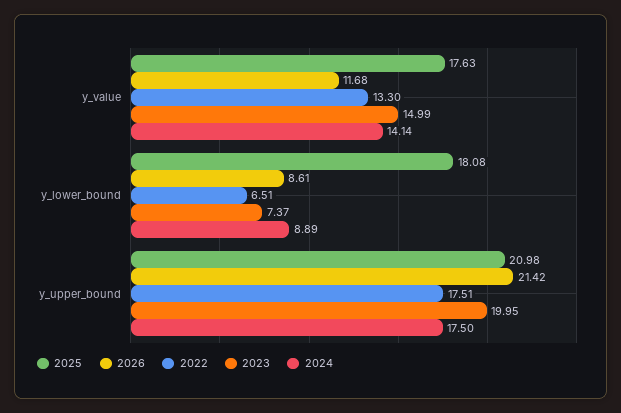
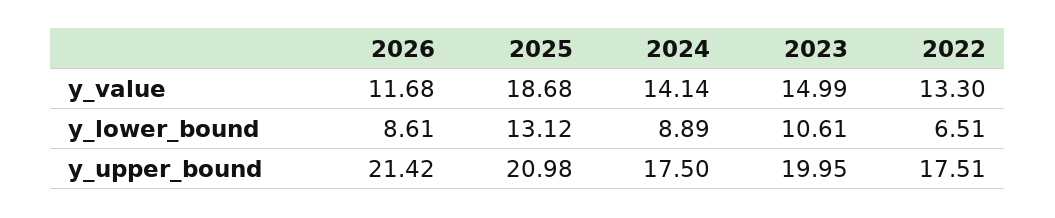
2025, y_value: 17.63 -> 18.68
2025, y_lower_bound: 18.08 -> 13.12
2023, y_lower_bound: 7.37 -> 10.61

